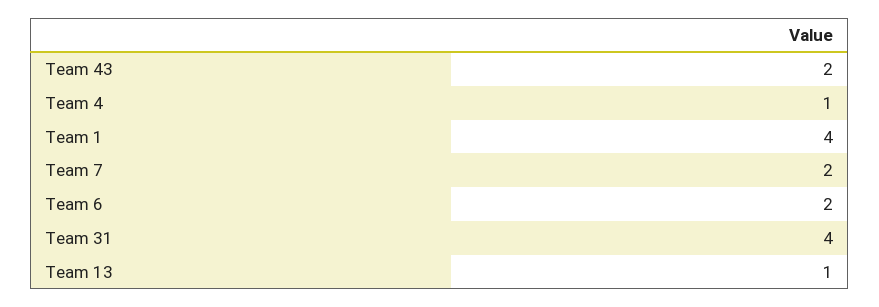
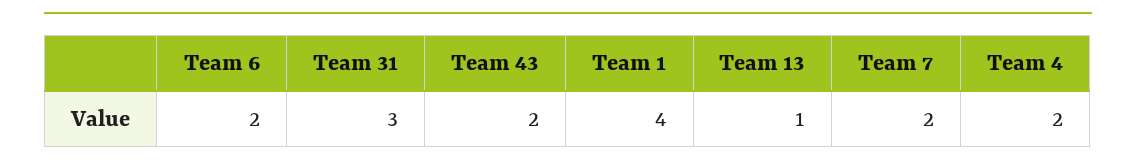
Team 4: 1 -> 2
Team 31: 4 -> 3

